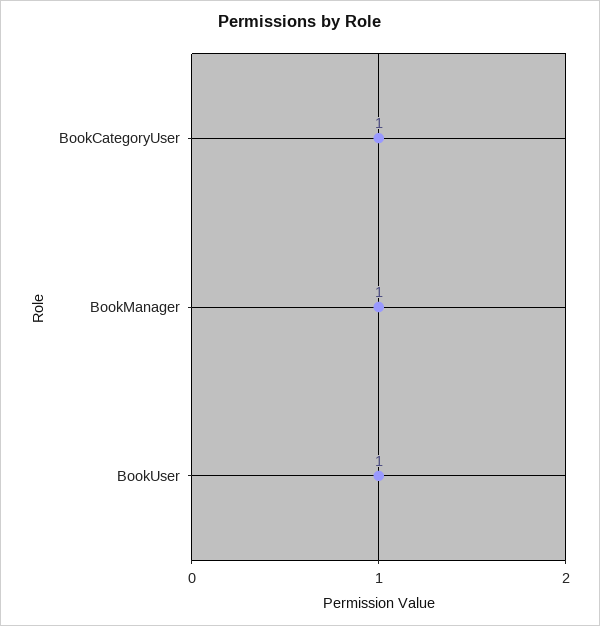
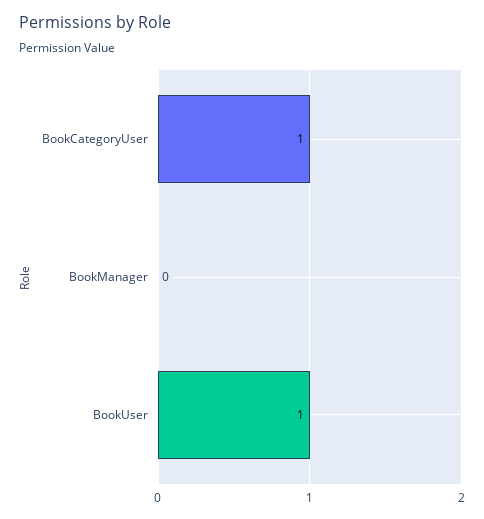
BookManager: 1 -> 0

